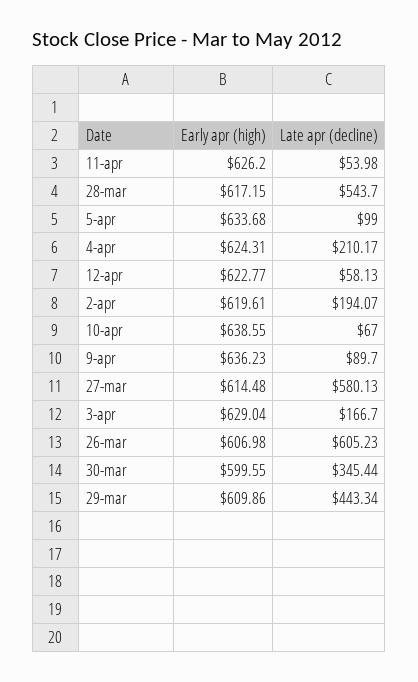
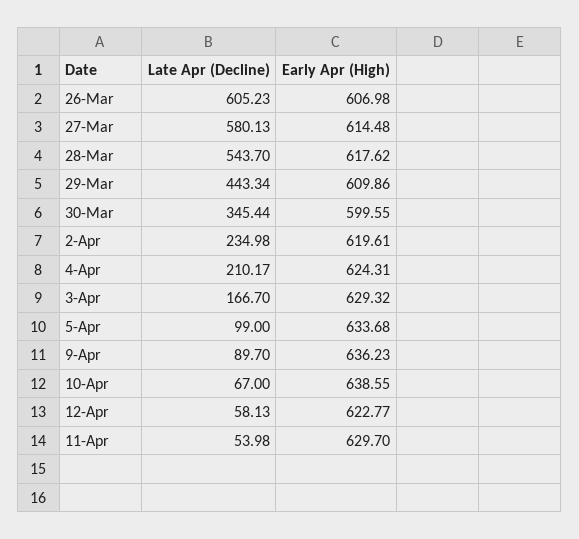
Early apr (high), 11-apr: 626.2 -> 629.7
Early apr (high), 28-mar: 617.15 -> 617.62
Late apr (decline), 2-apr: 194.07 -> 234.98
Early apr (high), 3-apr: 629.04 -> 629.32

